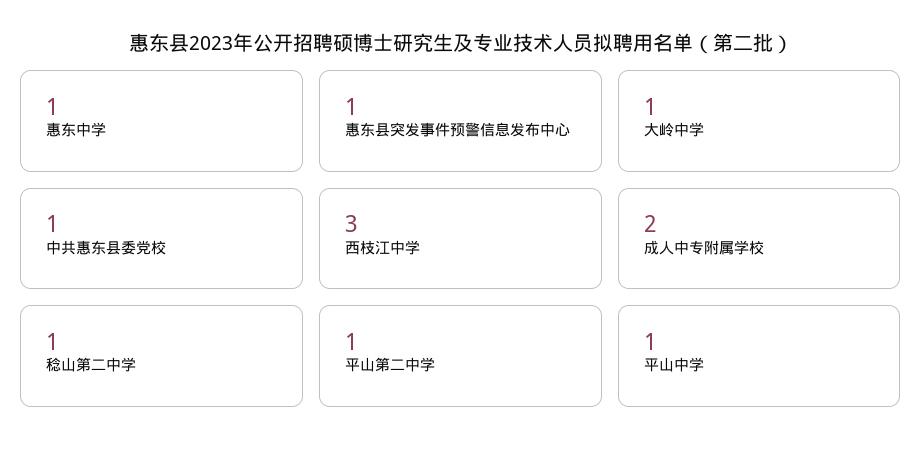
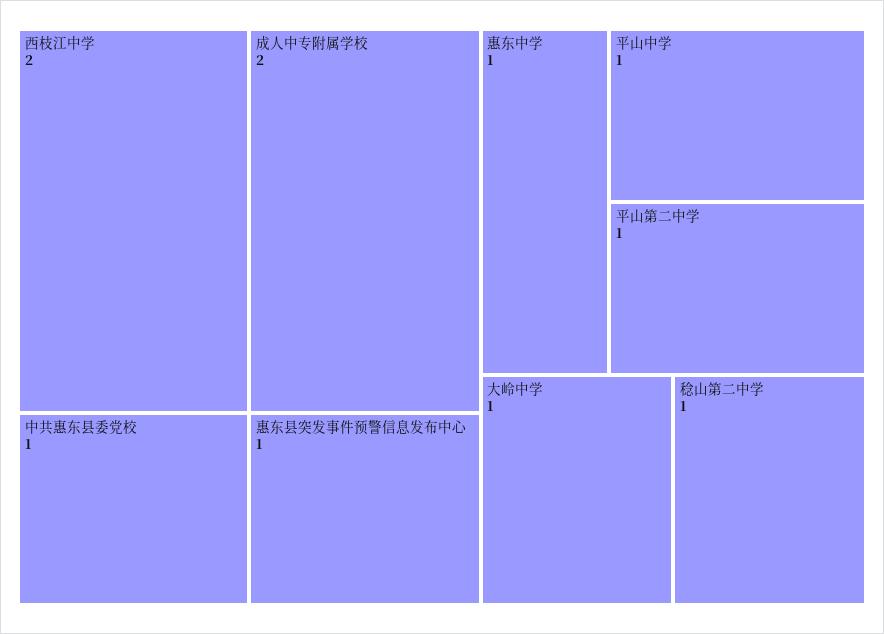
西枝江中学: 3 -> 2

